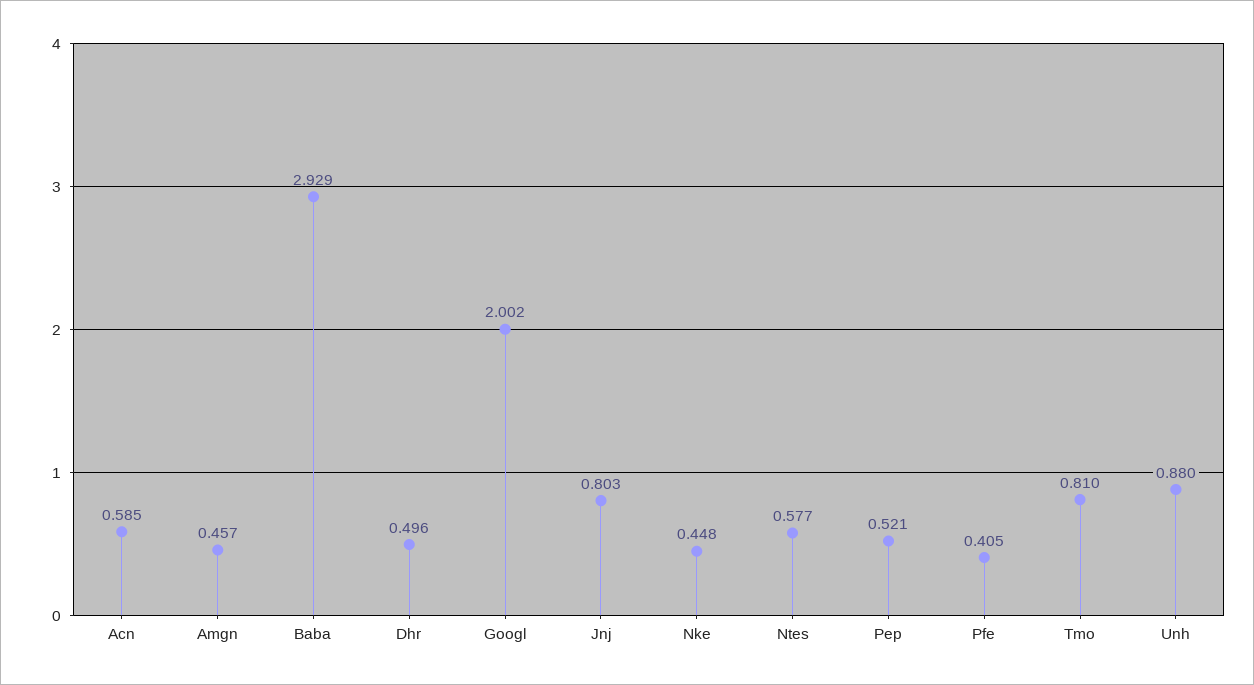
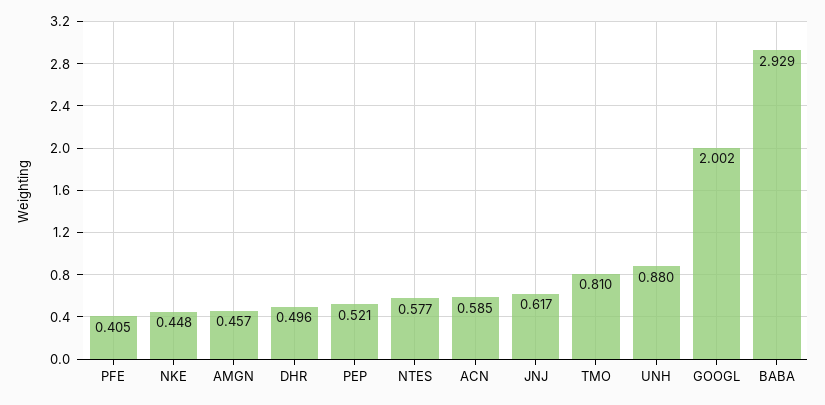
Jnj: 0.803 -> 0.617

